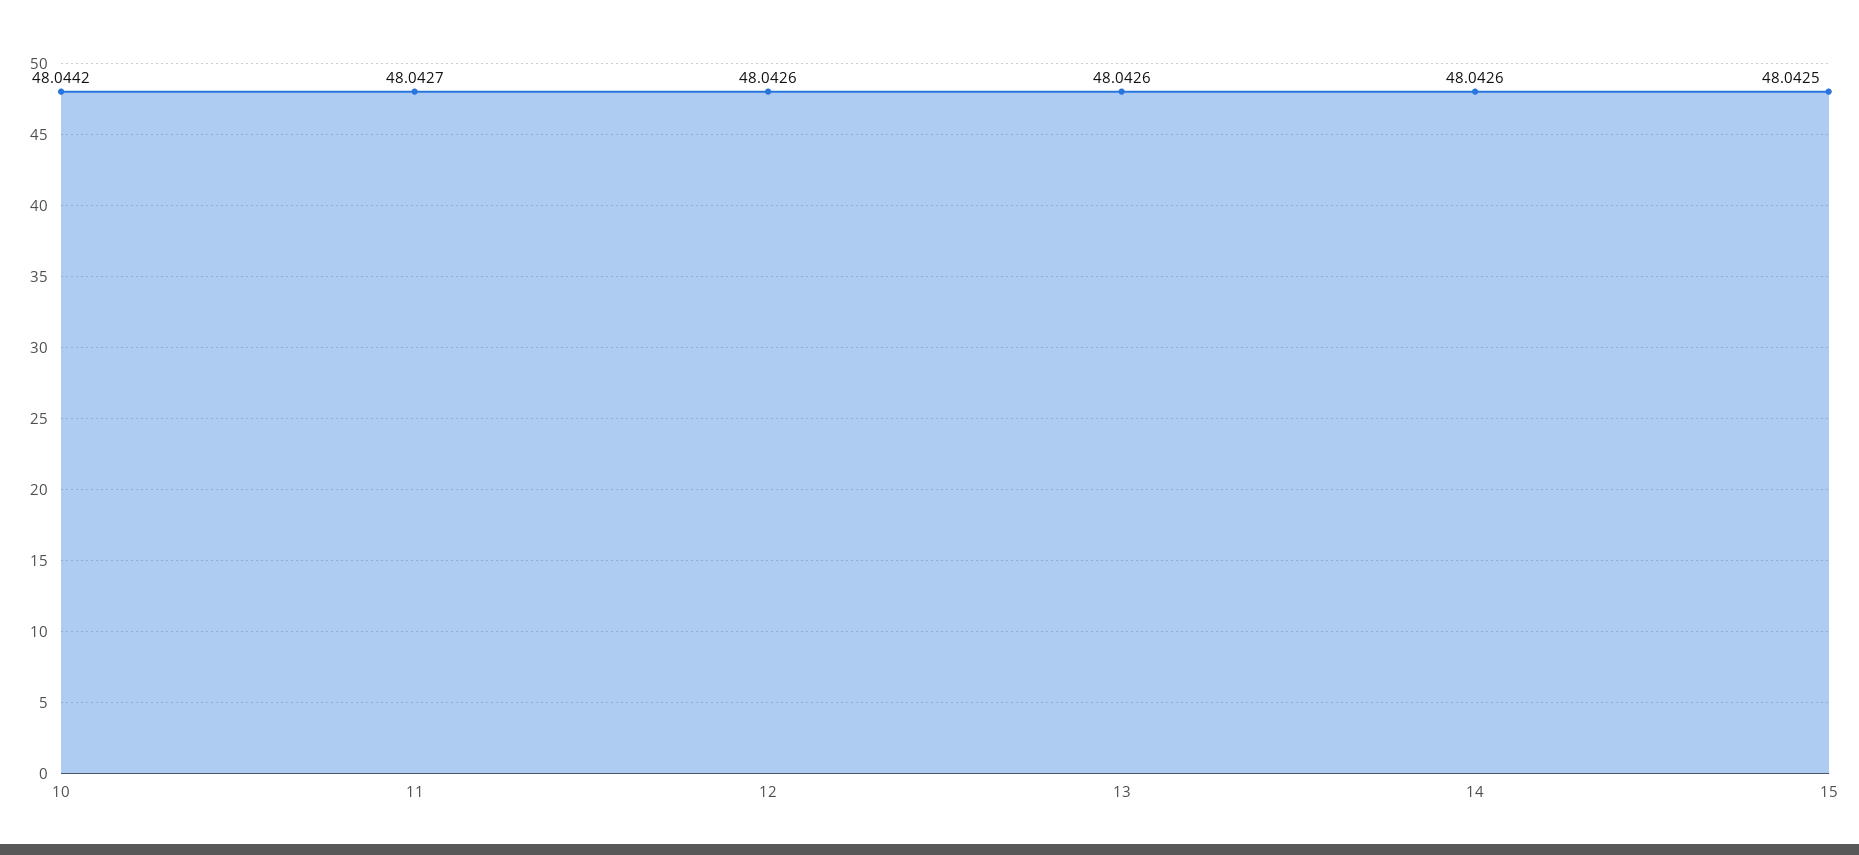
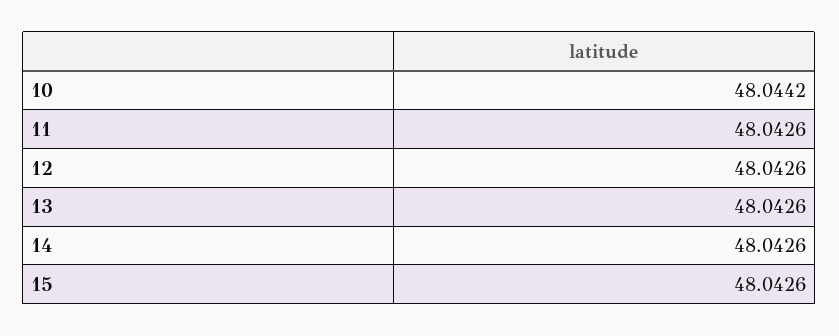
11: 48.0427 -> 48.0426
15: 48.0425 -> 48.0426

